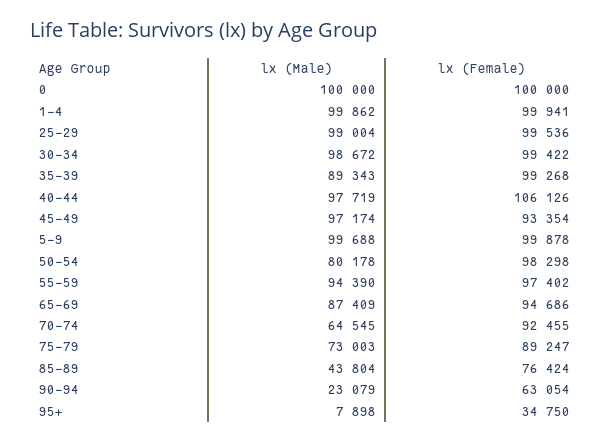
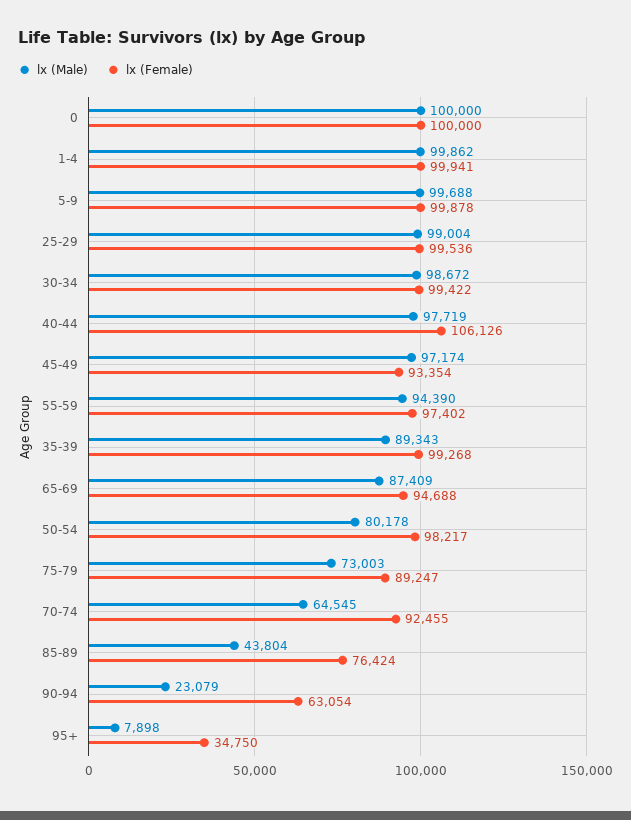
lx (Female), 50-54: 98298 -> 98217
lx (Female), 65-69: 94686 -> 94688

